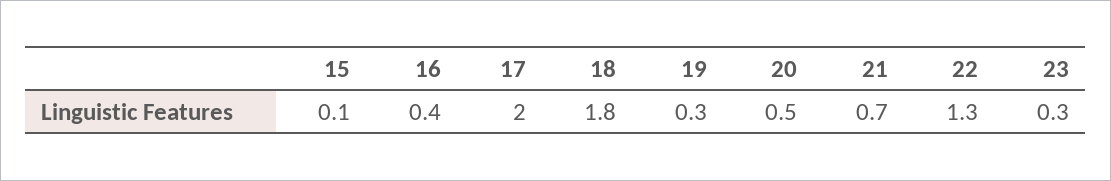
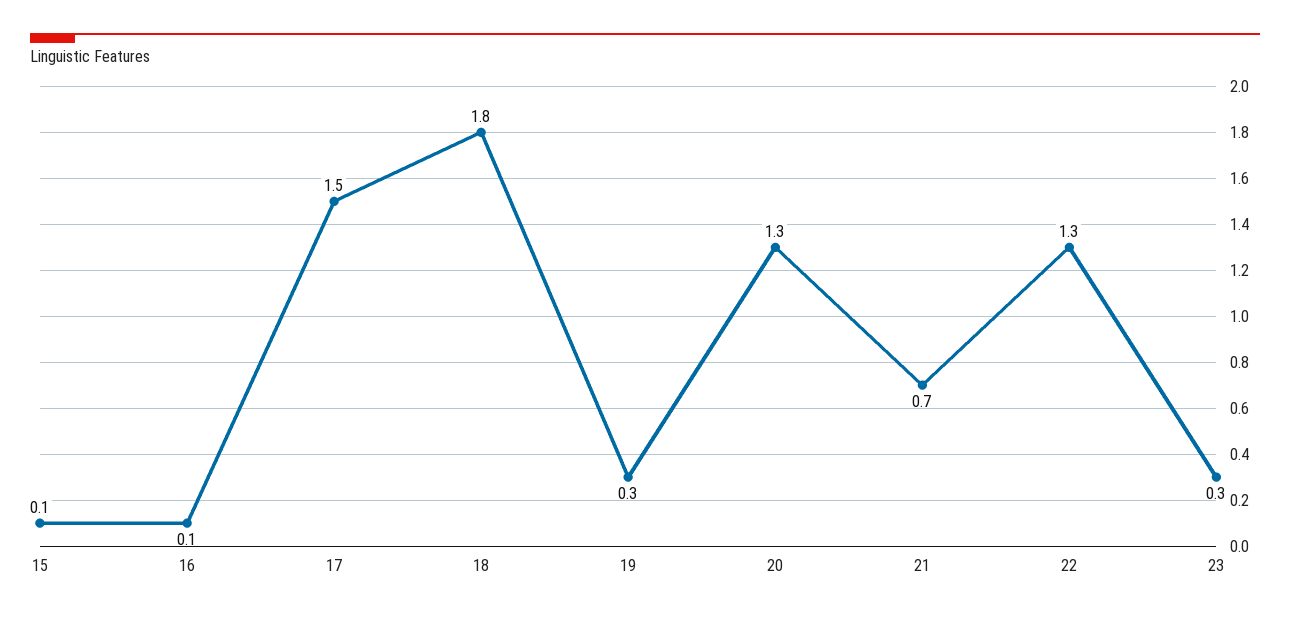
16: 0.4 -> 0.1
17: 2 -> 1.5
20: 0.5 -> 1.3

